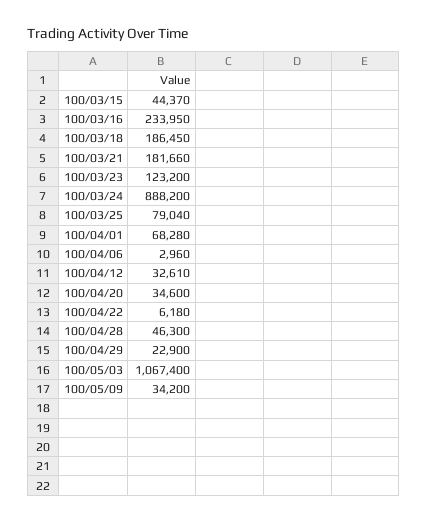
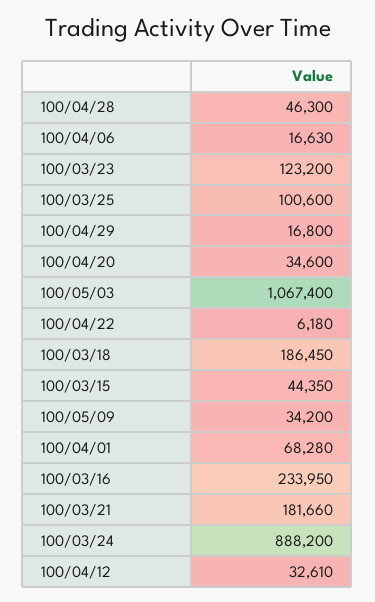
100/03/15: 44370 -> 44350
100/03/25: 79040 -> 100600
100/04/06: 2960 -> 16630
100/04/29: 22900 -> 16800

